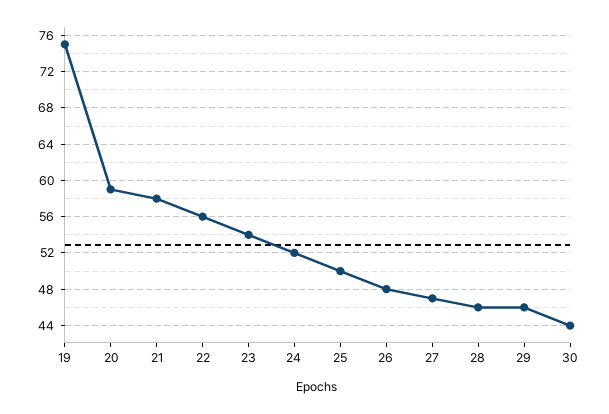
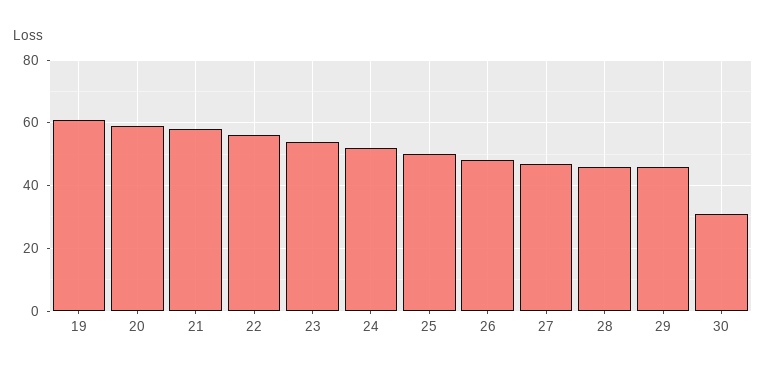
19: 75 -> 60
30: 44 -> 30

